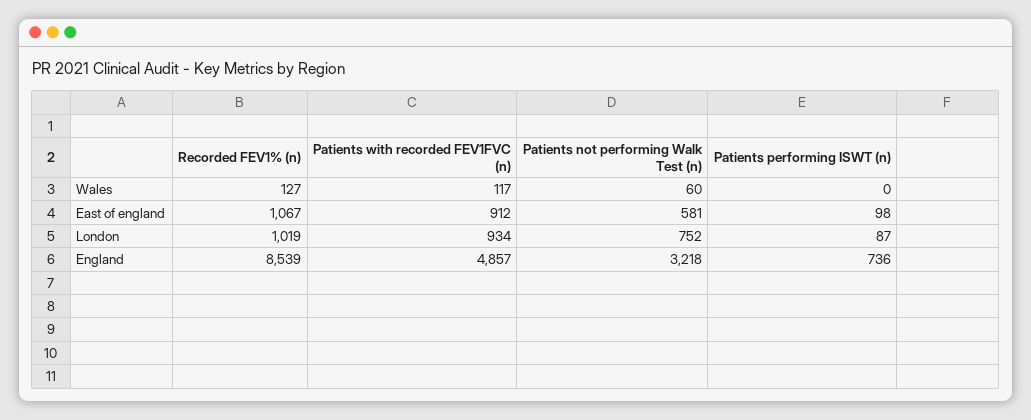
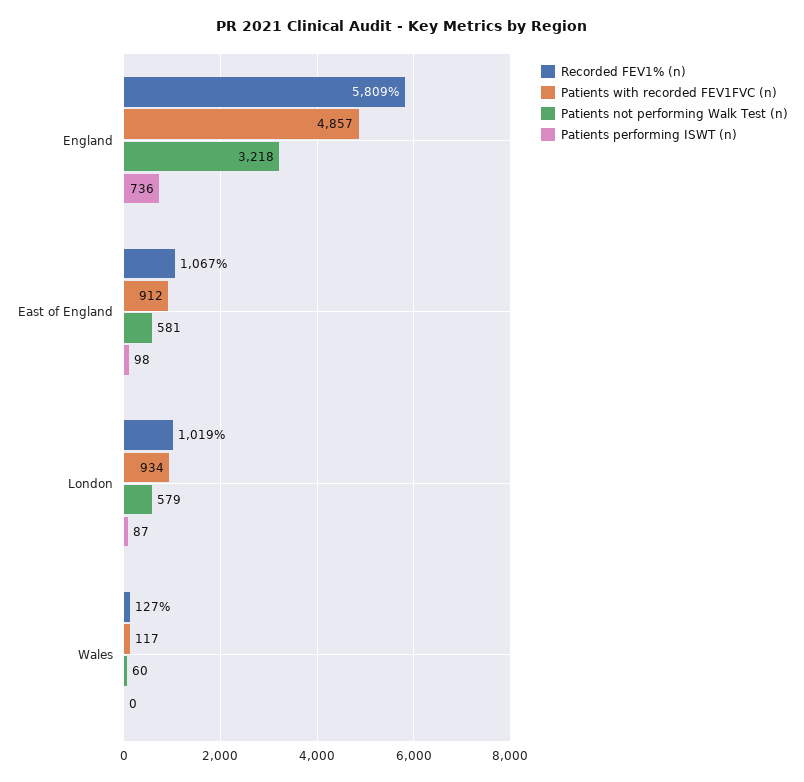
Patients not performing Walk Test (n), London: 752 -> 579
Recorded FEV1% (n), England: 8539 -> 5809

